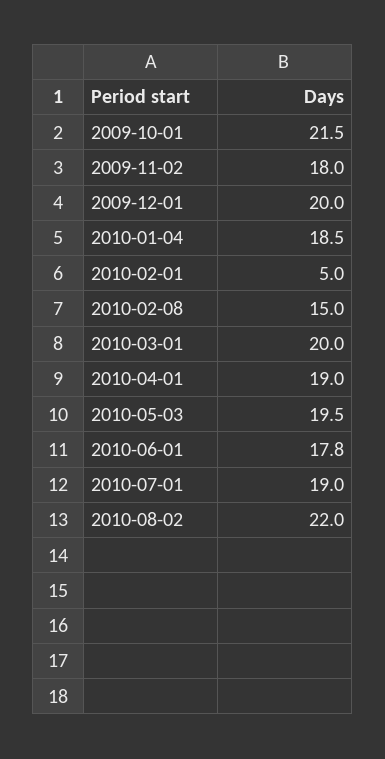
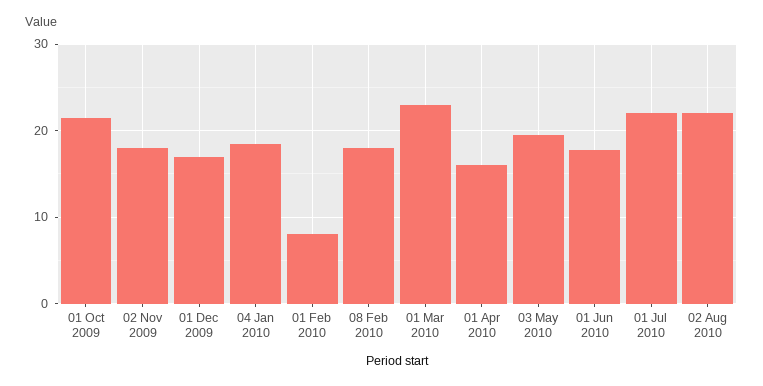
2009-12-01: 20 -> 17
2010-02-01: 5 -> 8
2010-02-08: 15 -> 18
2010-03-01: 20 -> 23
2010-04-01: 19 -> 16
2010-07-01: 19 -> 22

